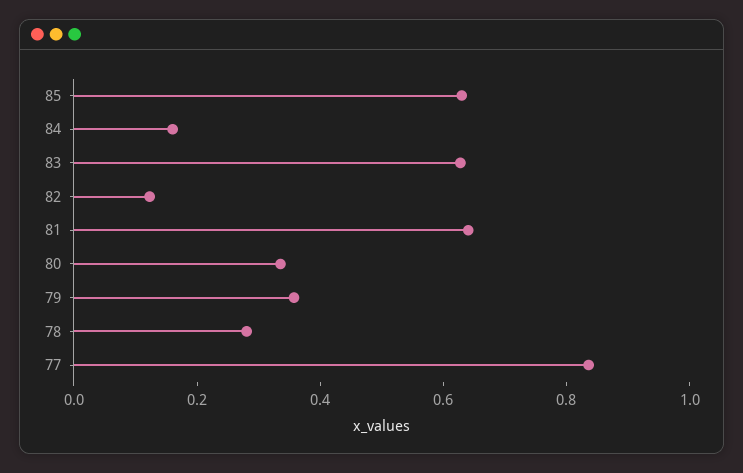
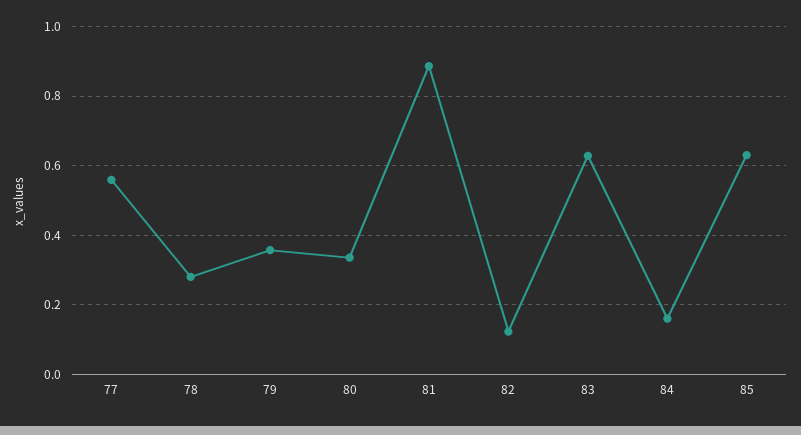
81: 0.65 -> 0.88
77: 0.85 -> 0.56

